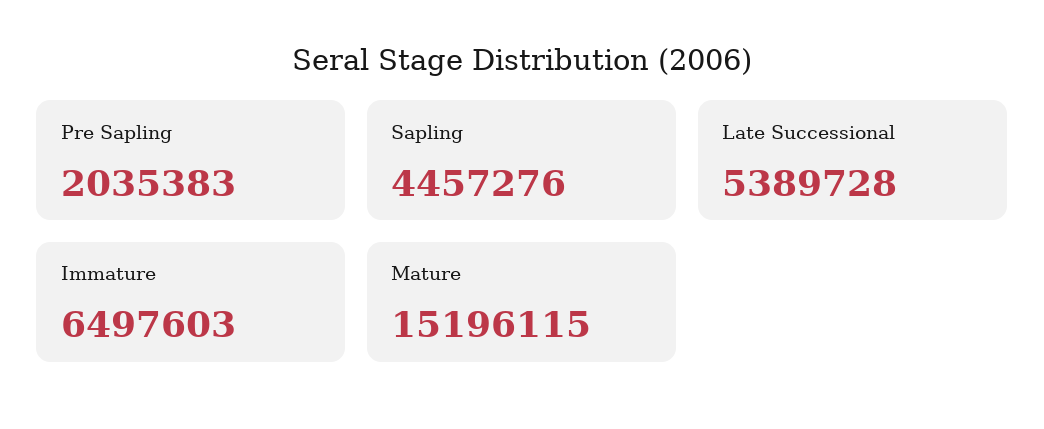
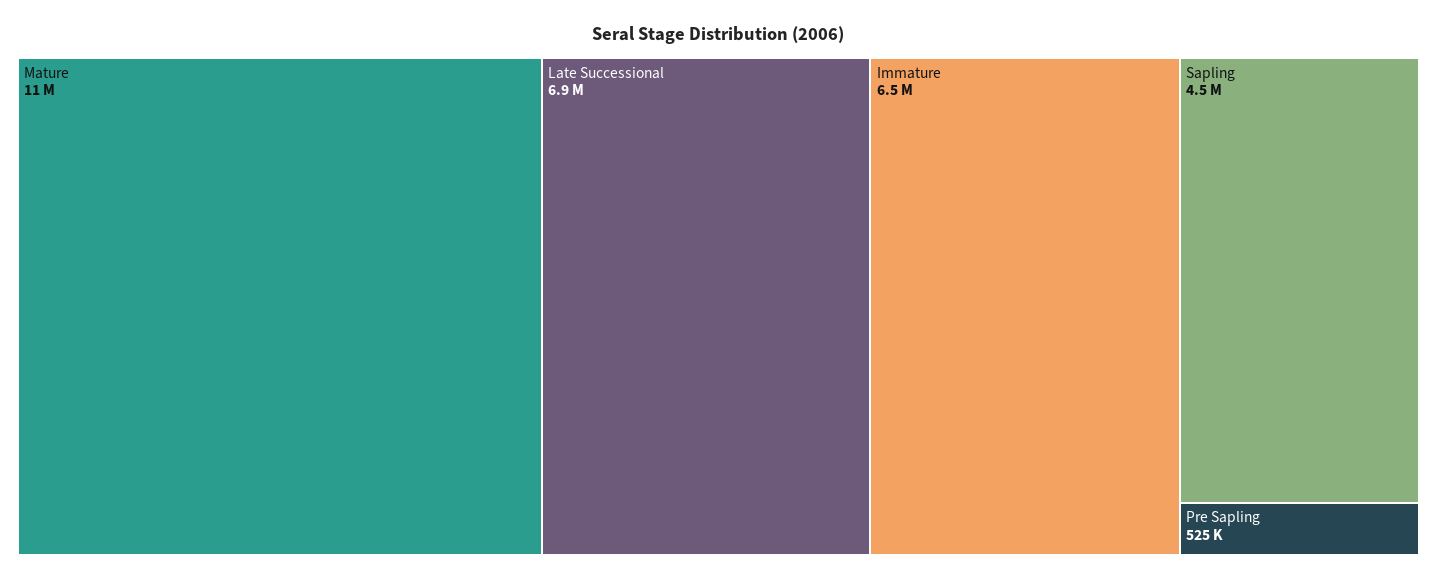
Pre Sapling: 2035383 -> 525000
Late Successional: 5389728 -> 6900000
Mature: 15196115 -> 11000000

